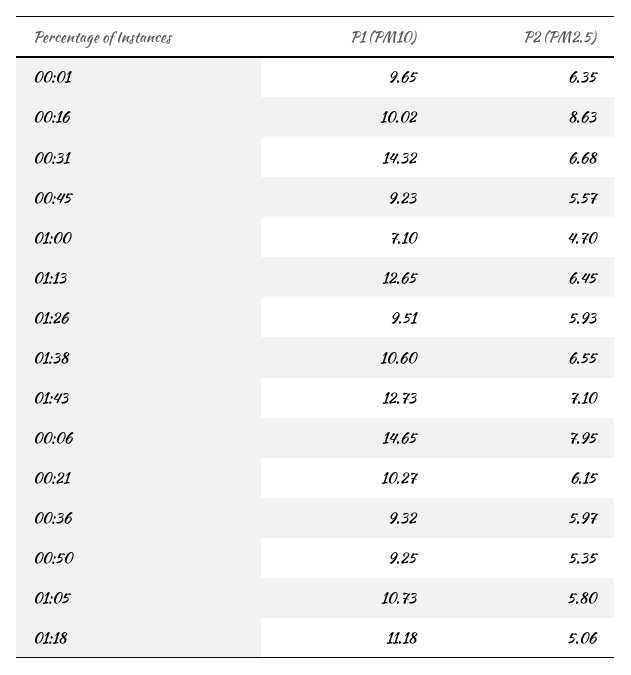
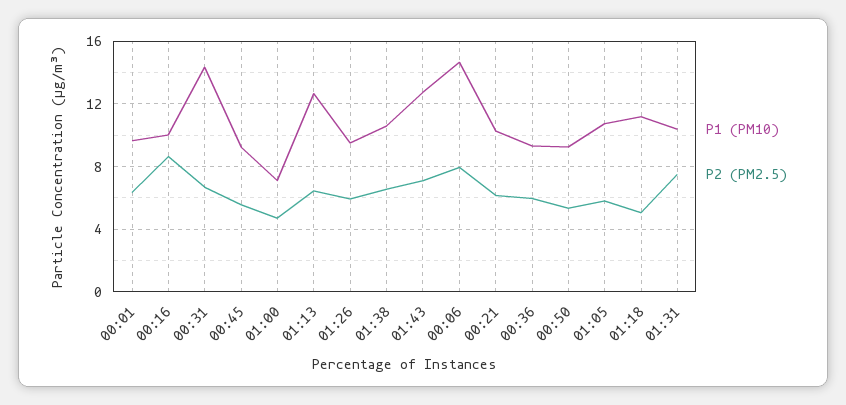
P1 (PM10), 01:31: none -> 10.5
P2 (PM2.5), 01:31: none -> 7.5

